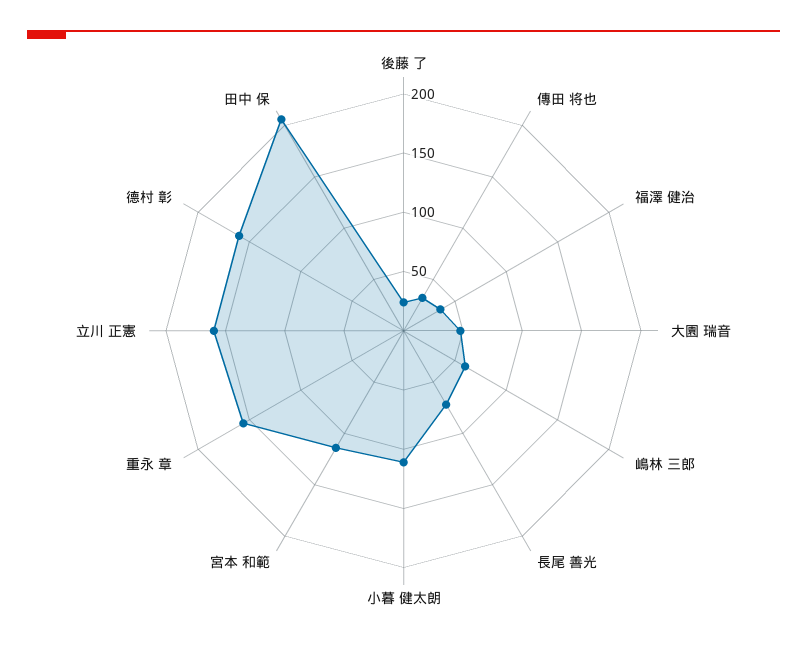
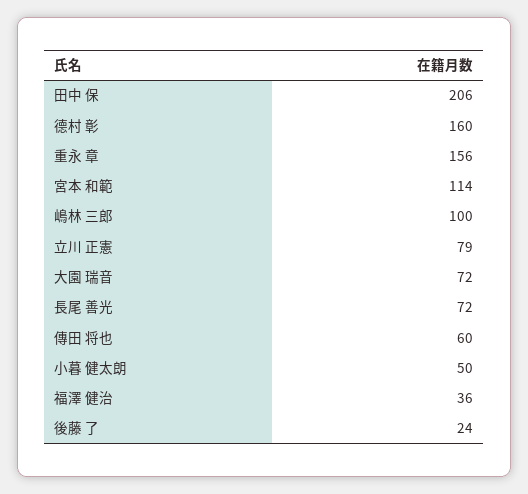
傳田 将也: 30 -> 60
大園 瑞音: 50 -> 72
嶋林 三郎: 60 -> 100
小暮 健太朗: 110 -> 50
立川 正憲: 160 -> 79

